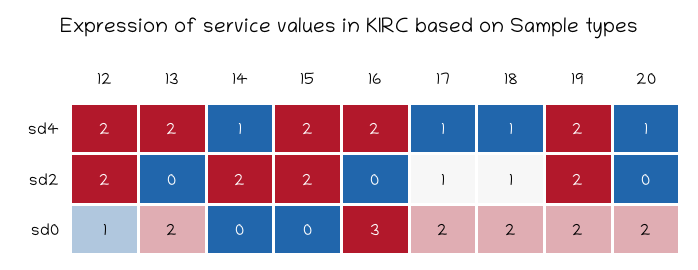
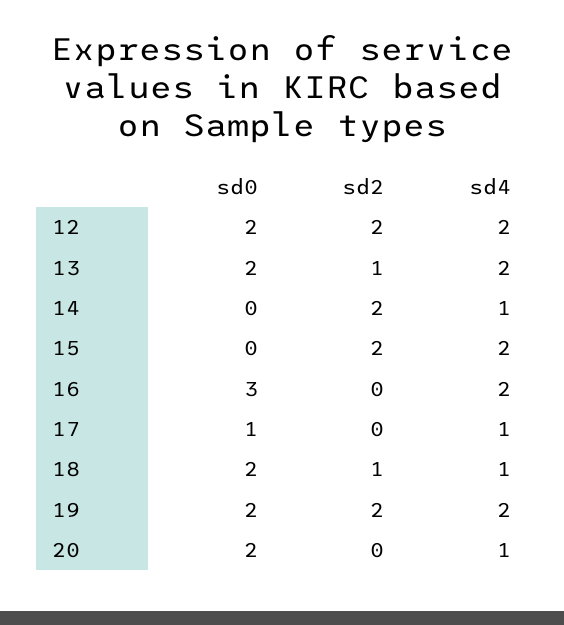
13, sd2: 0 -> 1
17, sd2: 1 -> 0
12, sd0: 1 -> 2
17, sd0: 2 -> 1

